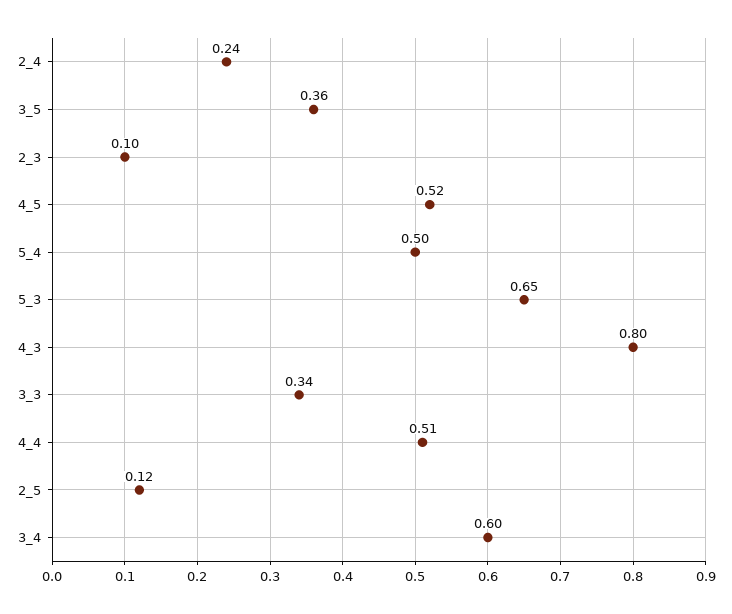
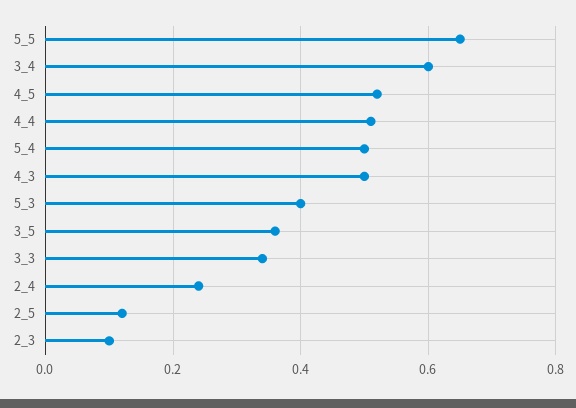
5_3: 0.65 -> 0.4
4_3: 0.8 -> 0.5
5_5: none -> 0.65

